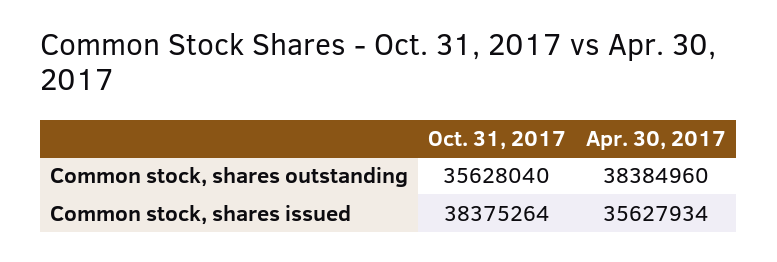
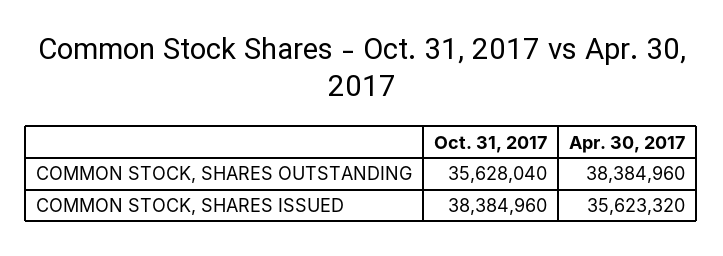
Oct. 31, 2017, Common stock, shares issued: 38375264 -> 38384960
Apr. 30, 2017, Common stock, shares issued: 35627934 -> 35623320

